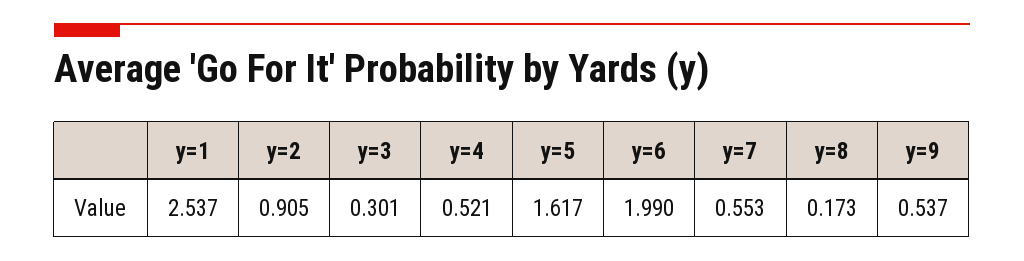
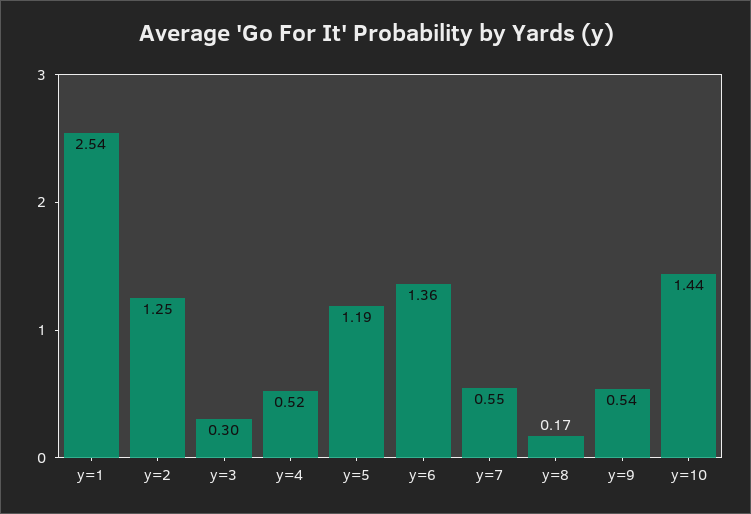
y=2: 0.905 -> 1.25
y=5: 1.617 -> 1.19
y=6: 1.99 -> 1.36
y=10: none -> 1.44

